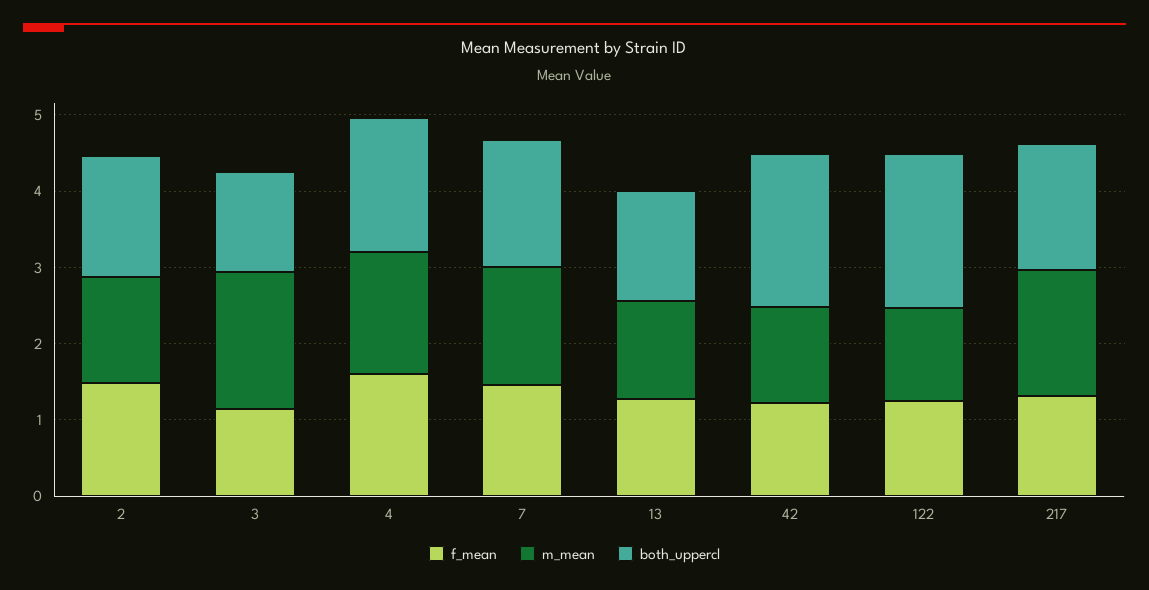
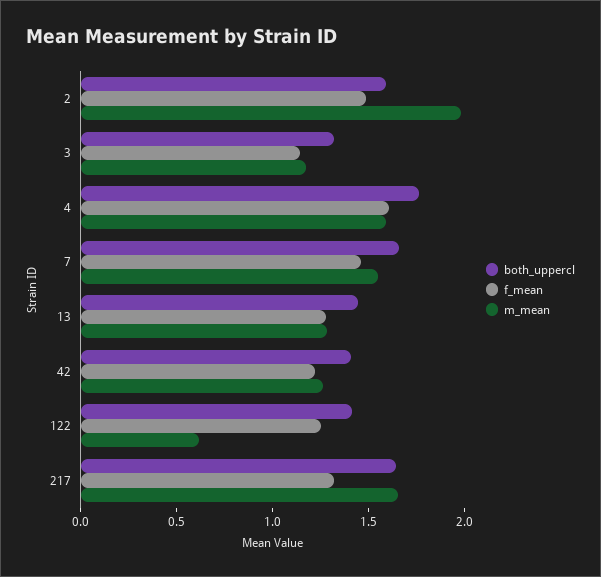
m_mean, 2: 1.4 -> 2
m_mean, 3: 1.8 -> 1.2
both_uppercl, 42: 2 -> 1.4
m_mean, 122: 1.2 -> 0.6
both_uppercl, 122: 2 -> 1.4

